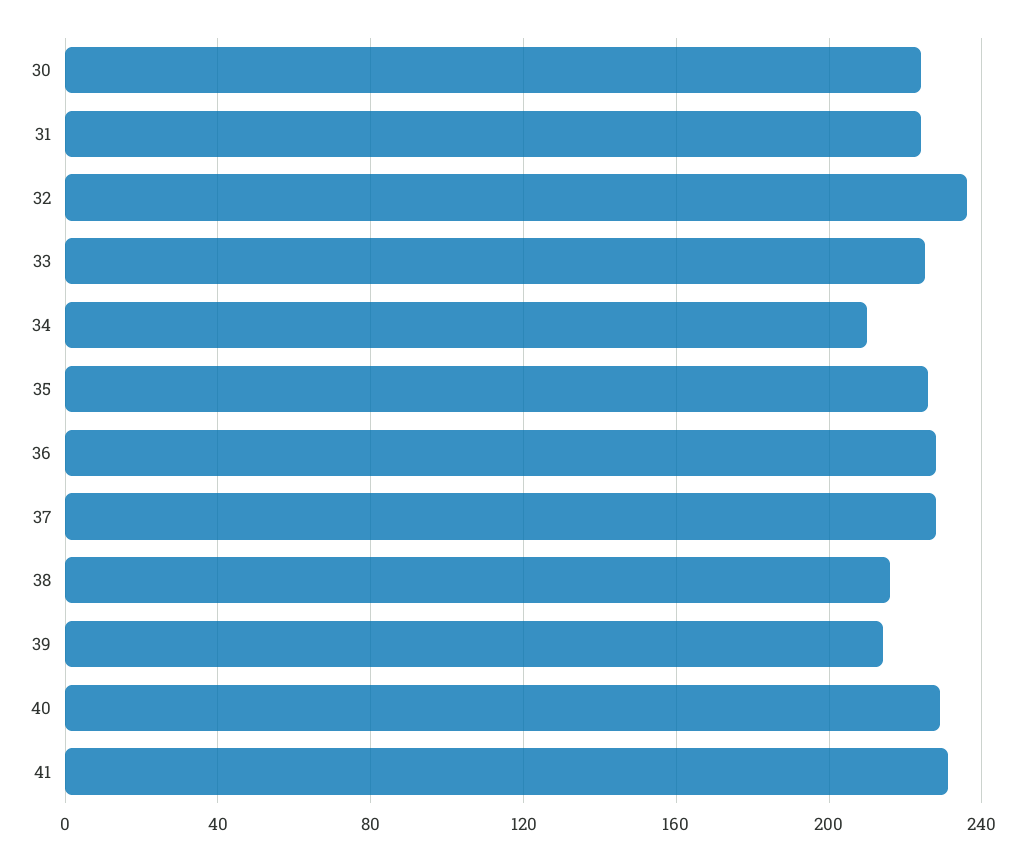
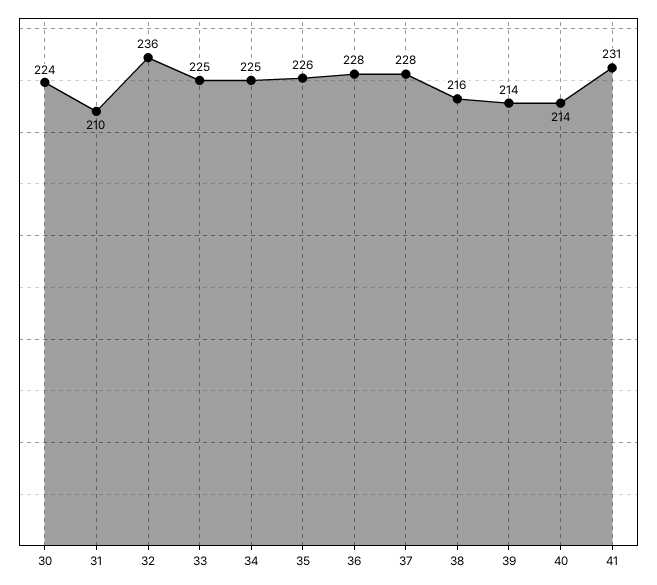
31: 225 -> 210
34: 210 -> 225
40: 230 -> 214

